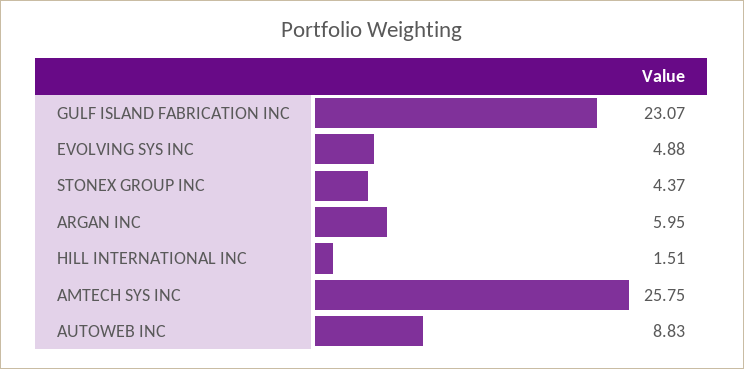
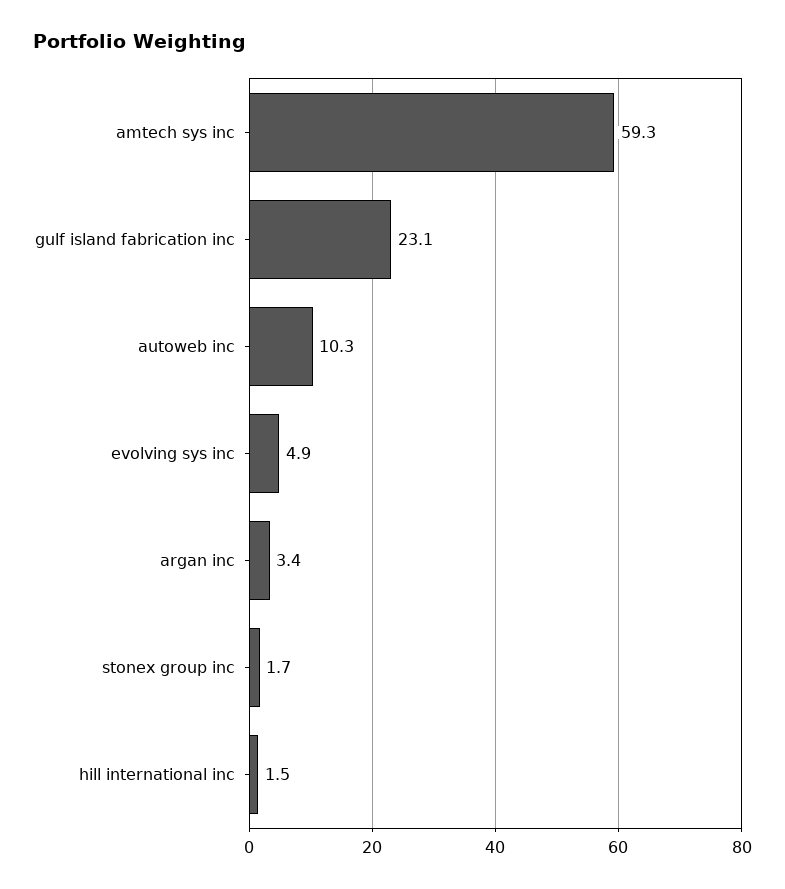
STONEX GROUP INC: 4.37 -> 1.7
ARGAN INC: 5.95 -> 3.4
AMTECH SYS INC: 25.75 -> 59.3
AUTOWEB INC: 8.83 -> 10.3

